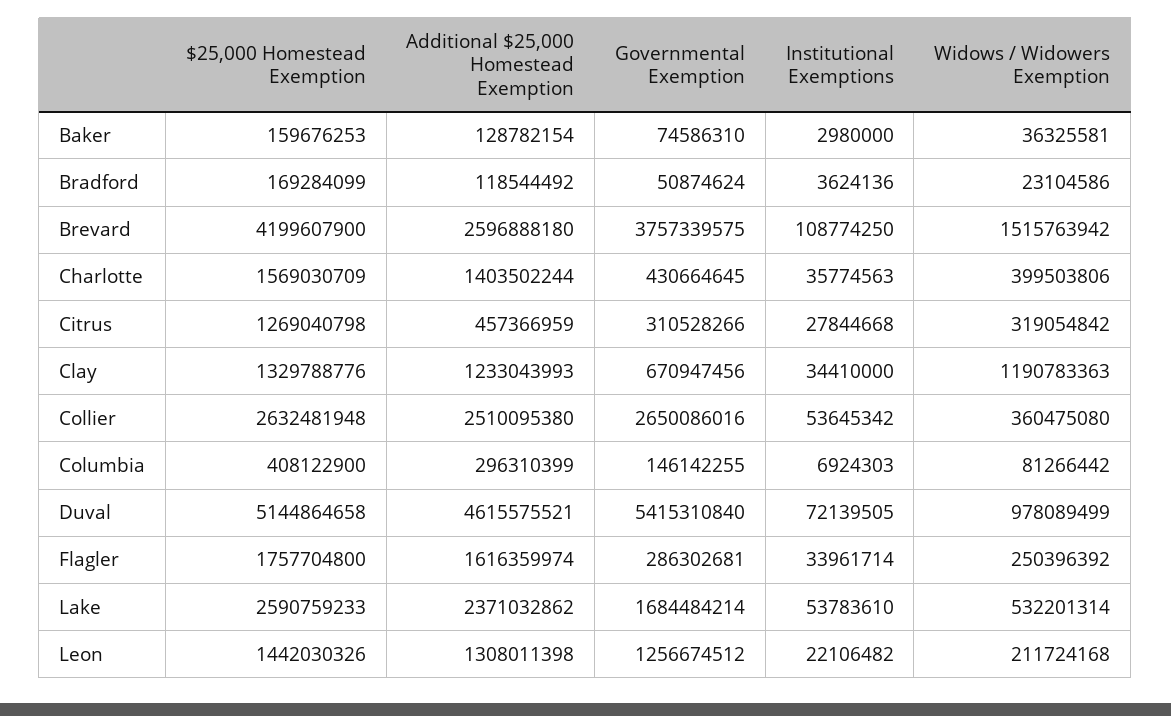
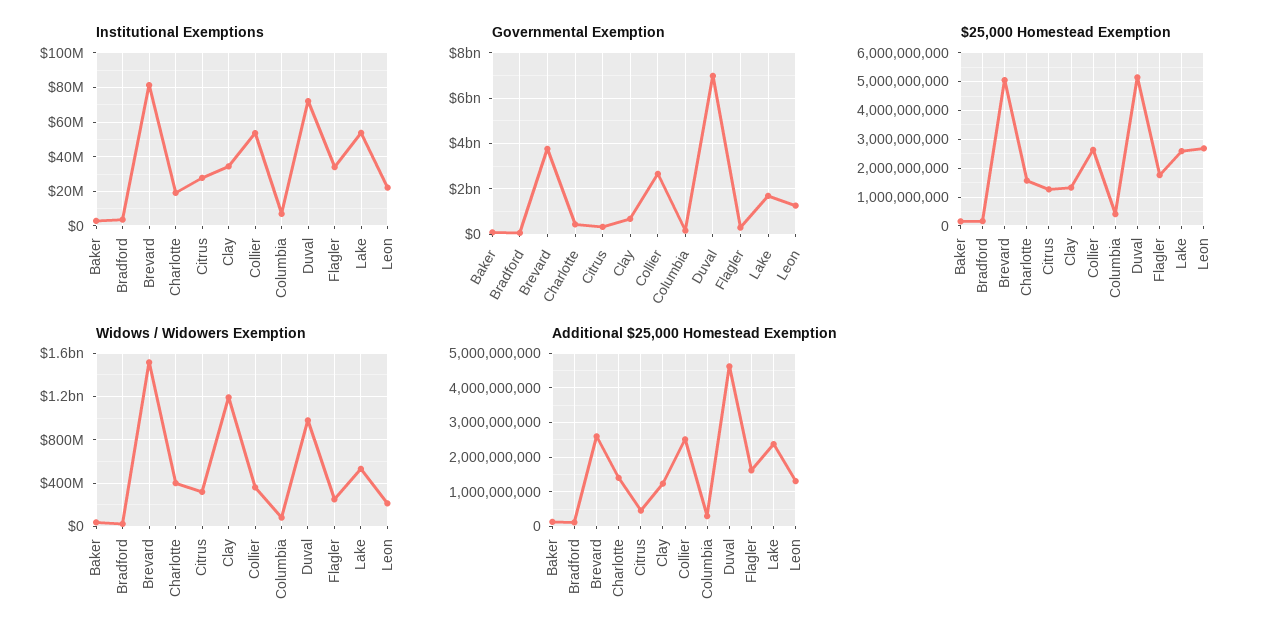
$25,000 Homestead Exemption, Brevard: 4199607900 -> 5000000000
Institutional Exemptions, Brevard: 108774250 -> 80000000
Institutional Exemptions, Charlotte: 35774563 -> 20000000
Governmental Exemption, Duval: 5415310840 -> 7000000000
$25,000 Homestead Exemption, Leon: 1442030326 -> 2750000000

